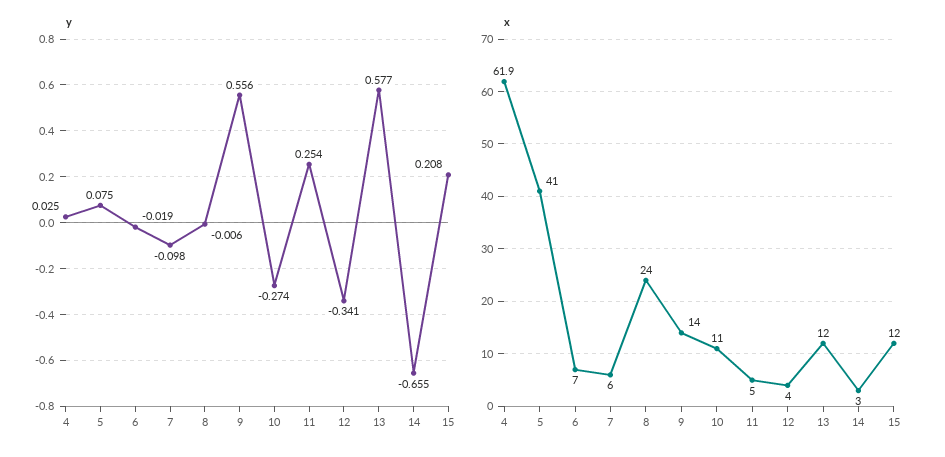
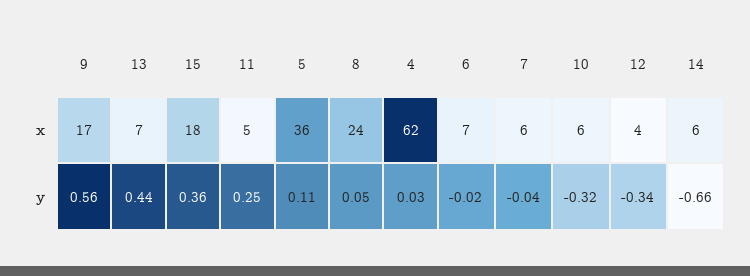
y, 5: 0.075 -> 0.11
y, 7: -0.098 -> -0.04
y, 8: -0.006 -> 0.05
y, 10: -0.274 -> -0.32
y, 13: 0.577 -> 0.44
y, 15: 0.208 -> 0.36
x, 5: 41 -> 36
x, 9: 14 -> 17
x, 10: 11 -> 6
x, 13: 12 -> 7
x, 14: 3 -> 6
x, 15: 12 -> 18

